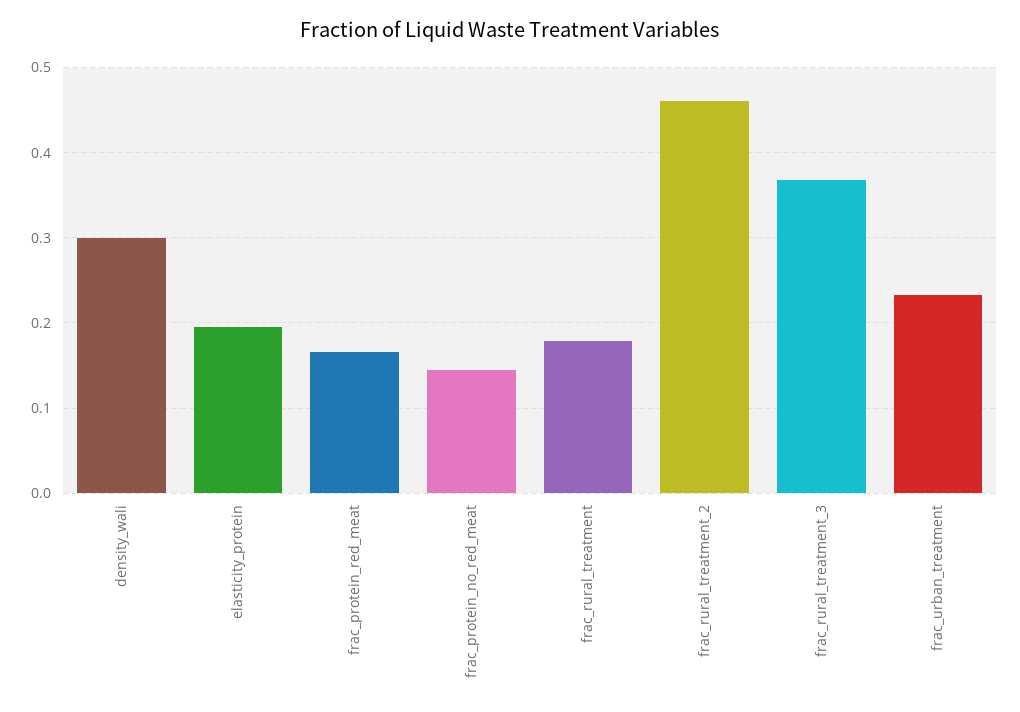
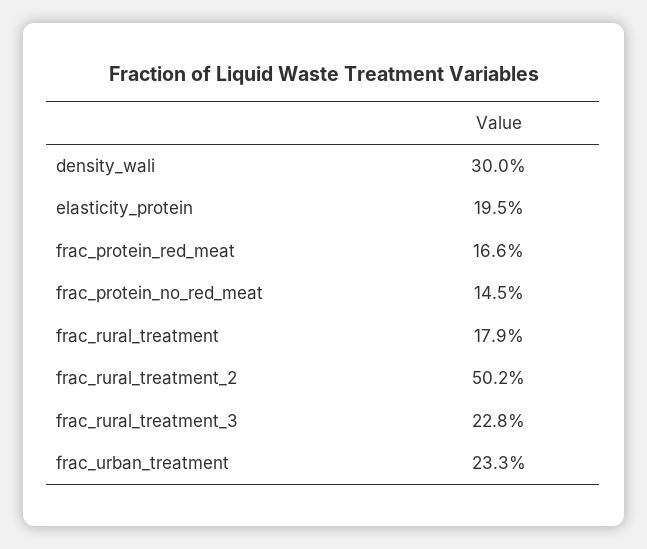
frac_rural_treatment_2: 0.46 -> 0.502
frac_rural_treatment_3: 0.37 -> 0.228

